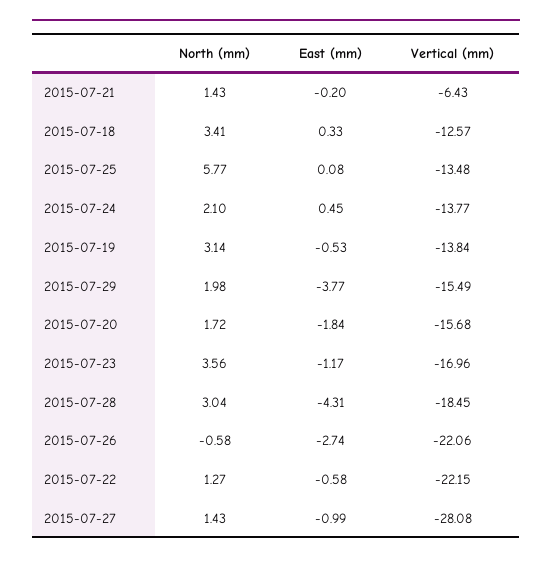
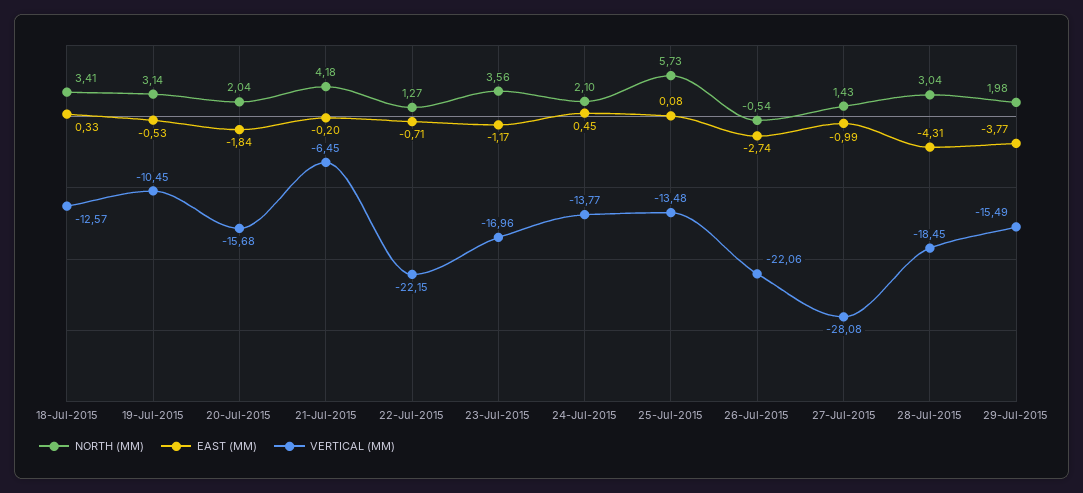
North (mm), 2015-07-21: 1.43 -> 4.18
Vertical (mm), 2015-07-21: -6.43 -> -6.45
North (mm), 2015-07-25: 5.77 -> 5.73
Vertical (mm), 2015-07-19: -13.84 -> -10.45
North (mm), 2015-07-20: 1.72 -> 2.04
North (mm), 2015-07-26: -0.58 -> -0.54
East (mm), 2015-07-22: -0.58 -> -0.71

